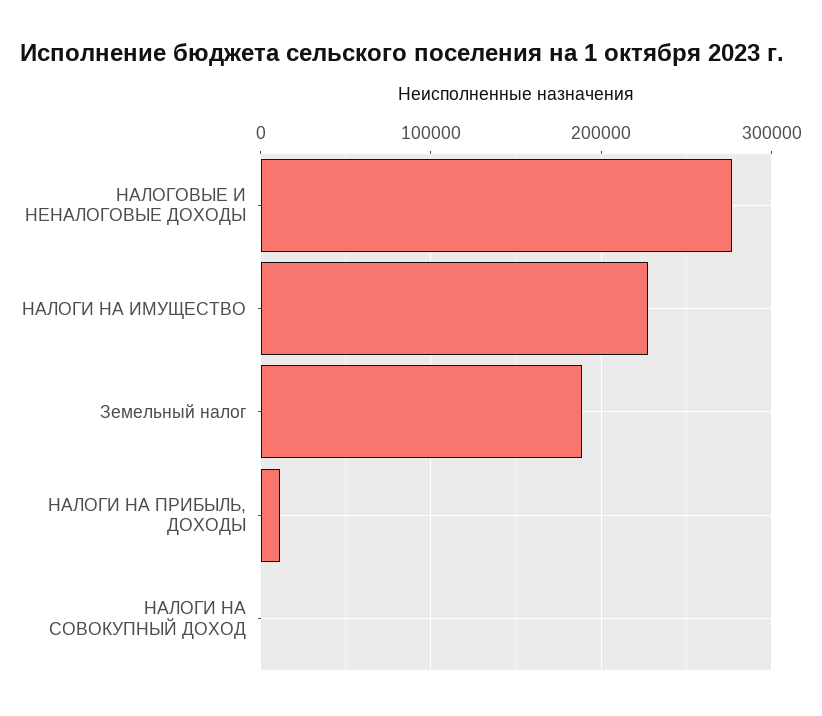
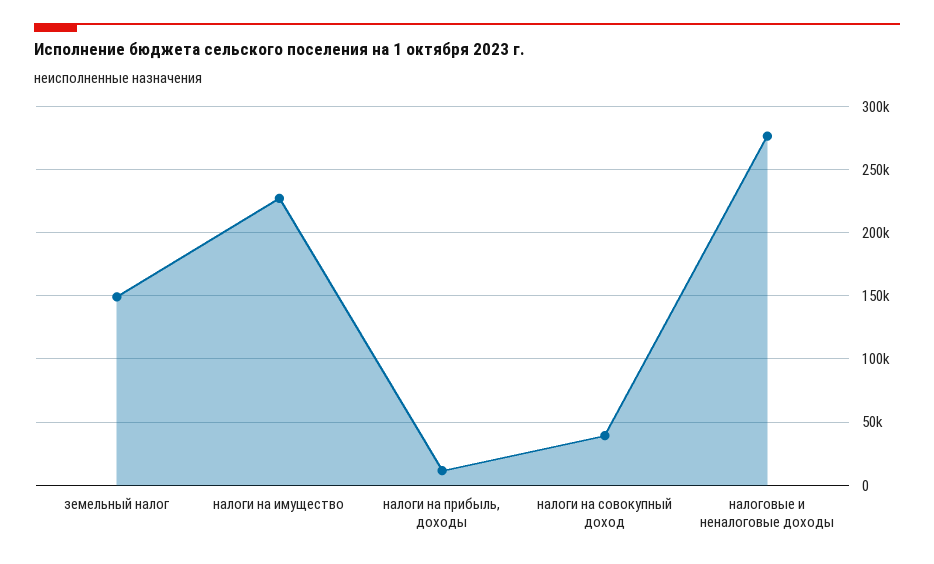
Земельный налог: 190000 -> 150000
НАЛОГИ НА СОВОКУПНЫЙ ДОХОД: 0 -> 40000

